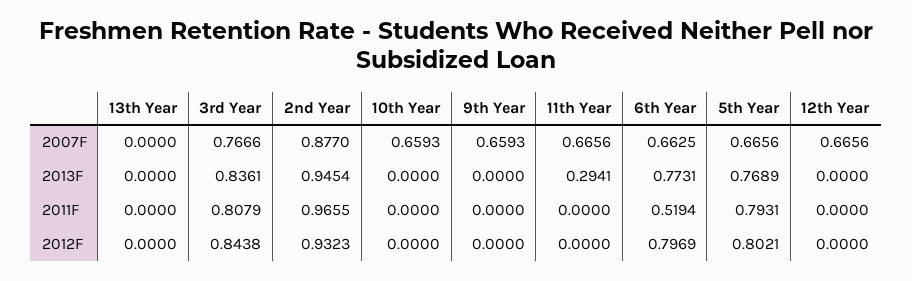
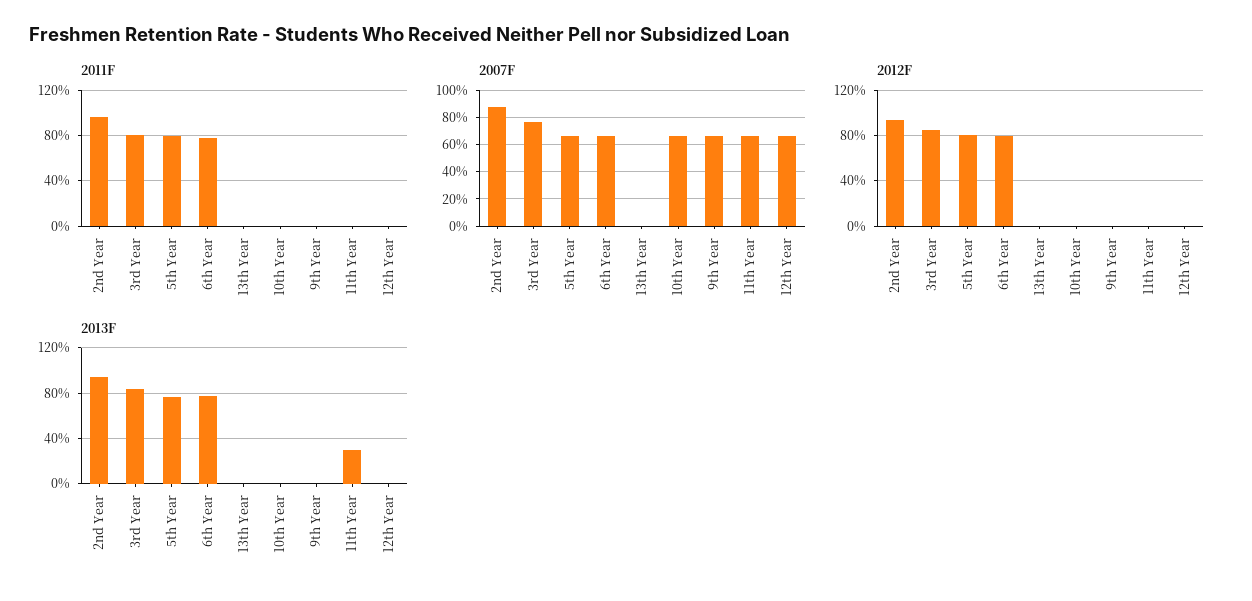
2011F, 6th Year: 0.5194 -> 0.8

